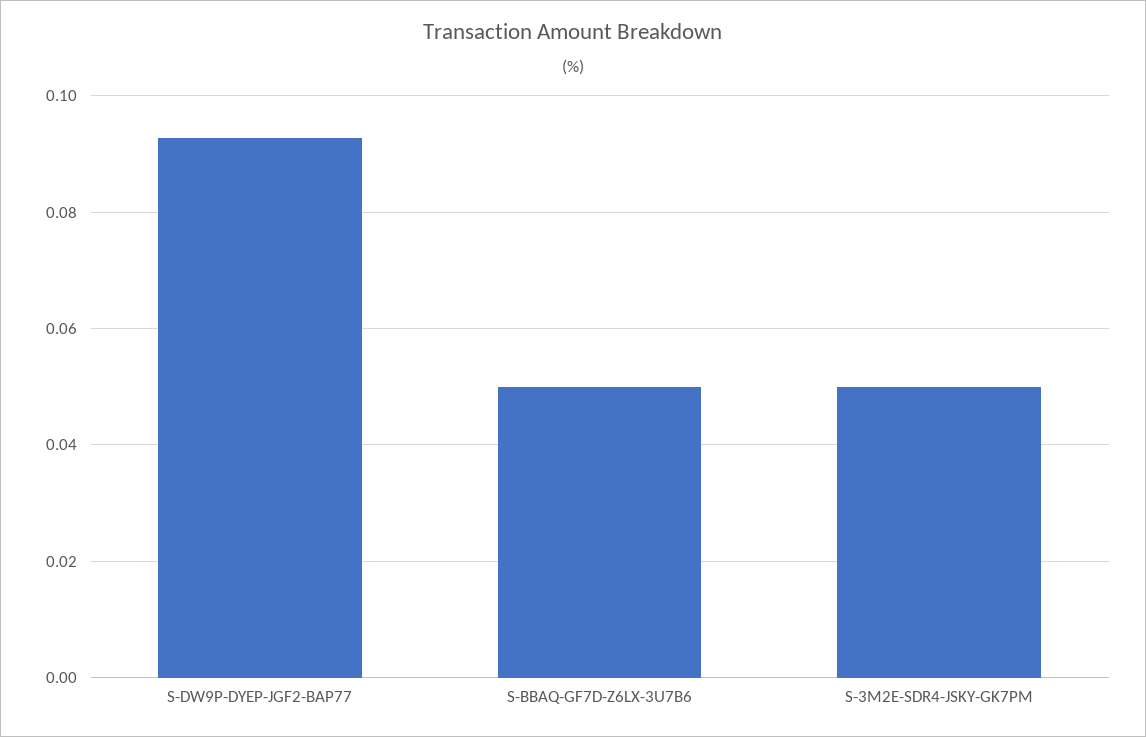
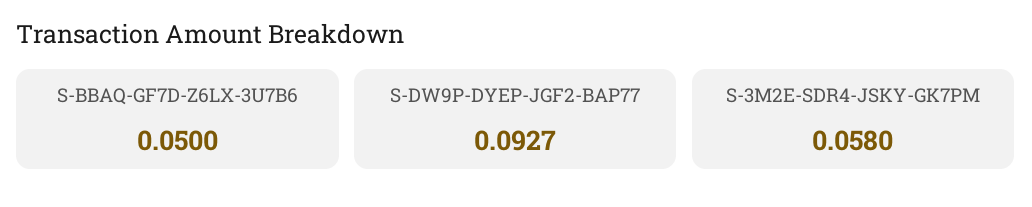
S-3M2E-SDR4-JSKY-GK7PM: 0.05 -> 0.058

